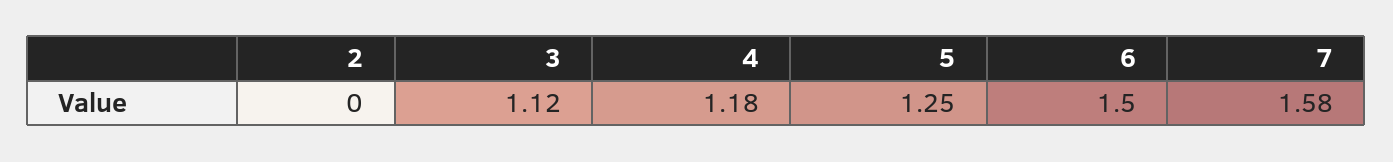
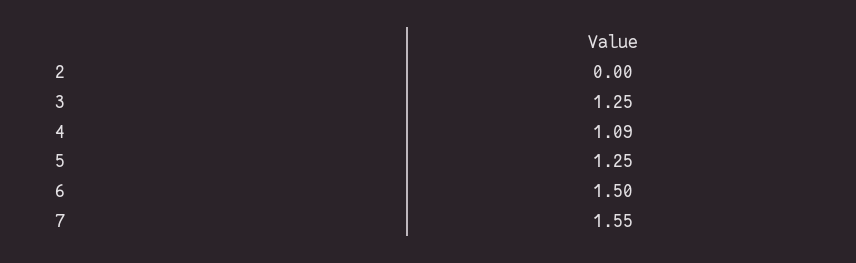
3: 1.12 -> 1.25
4: 1.18 -> 1.09
7: 1.58 -> 1.55

